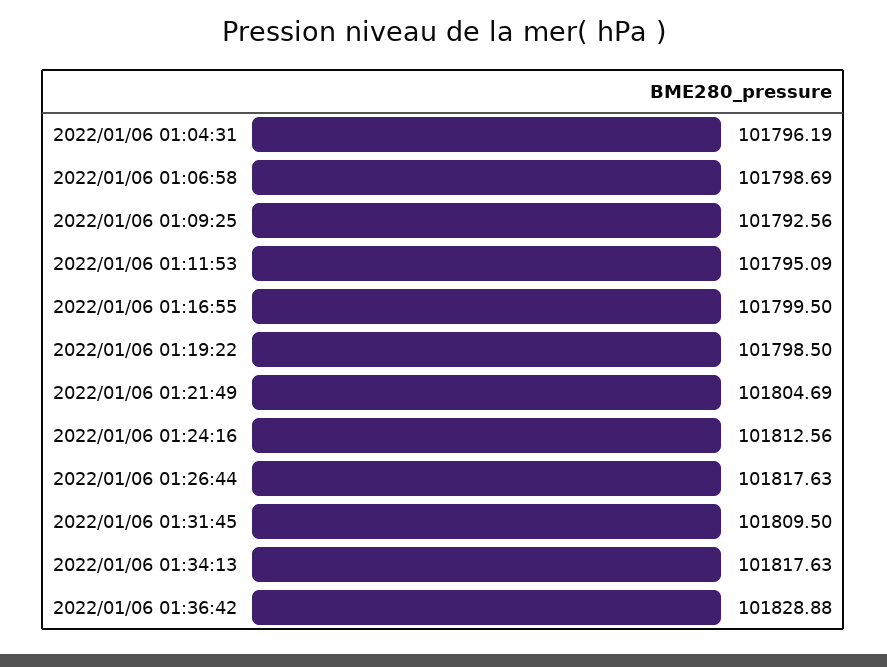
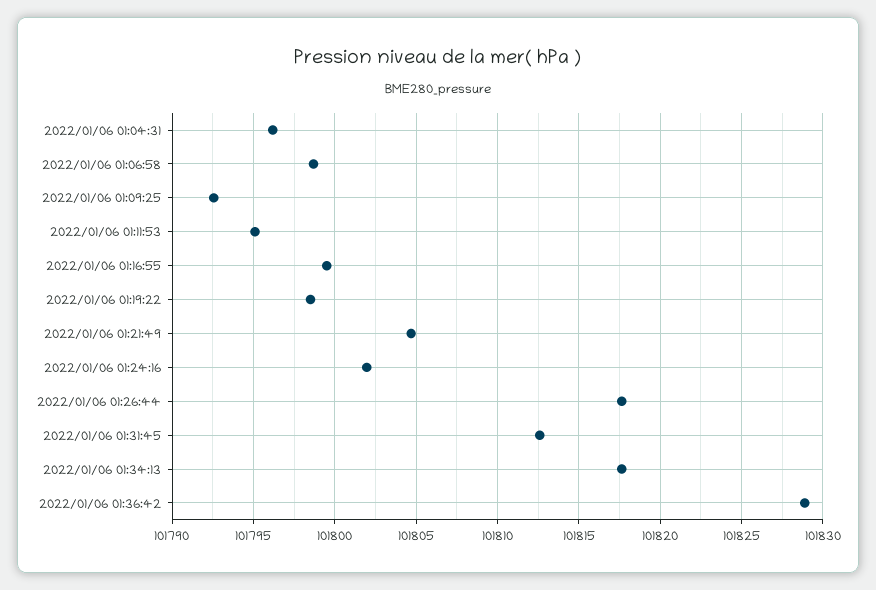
2022/01/06 01:24:16: 101812.56 -> 101802
2022/01/06 01:31:45: 101809.5 -> 101812.5

